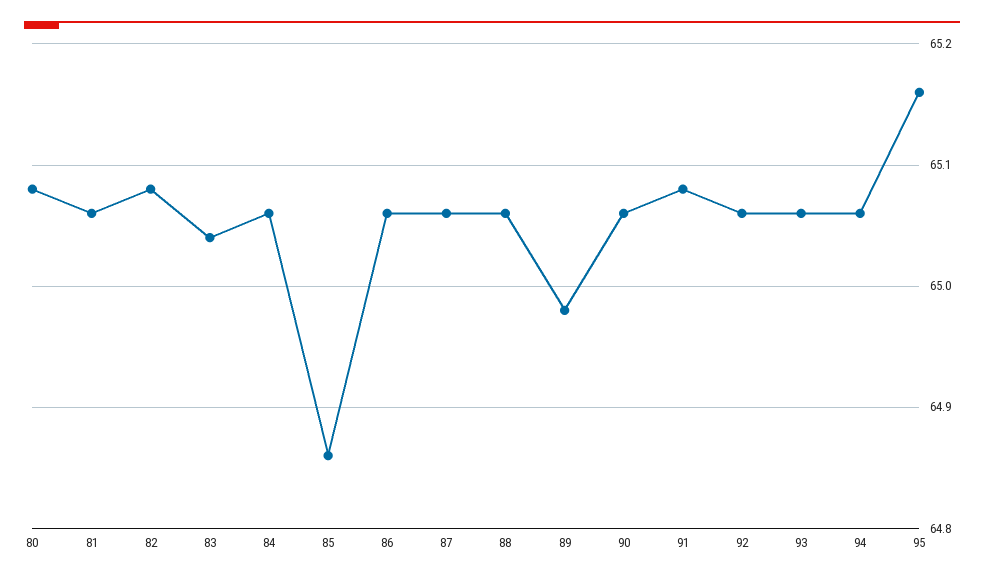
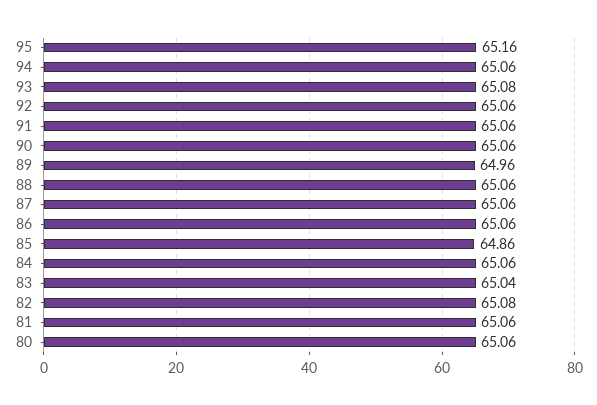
80: 65.08 -> 65.06
89: 64.98 -> 64.96
91: 65.08 -> 65.06
93: 65.06 -> 65.08

